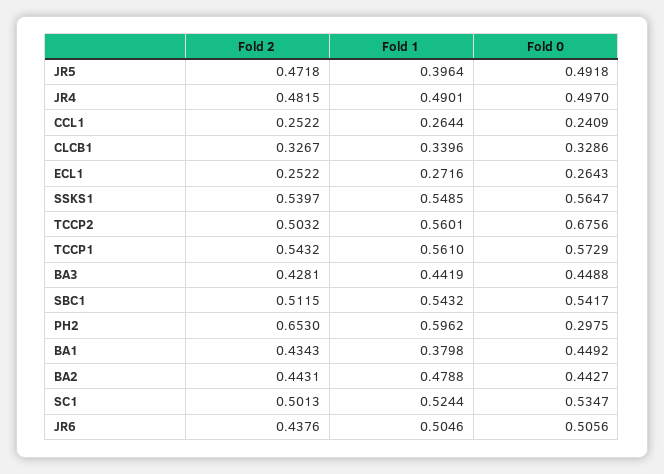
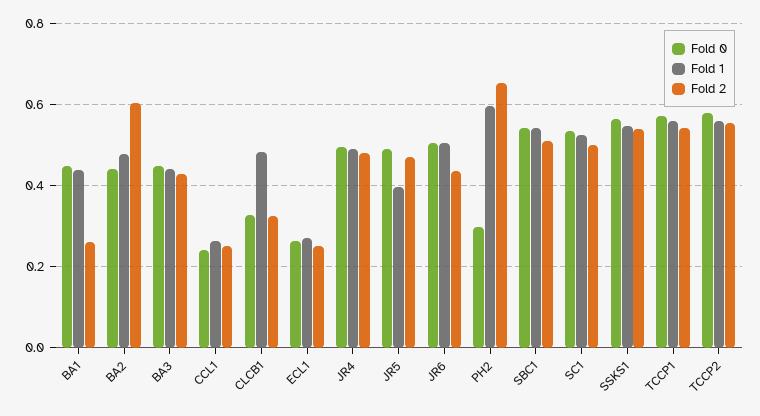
Fold 1, CLCB1: 0.3396 -> 0.48
Fold 2, TCCP2: 0.5032 -> 0.56
Fold 0, TCCP2: 0.6756 -> 0.58
Fold 2, BA1: 0.4343 -> 0.26
Fold 1, BA1: 0.3798 -> 0.44
Fold 2, BA2: 0.4431 -> 0.6

